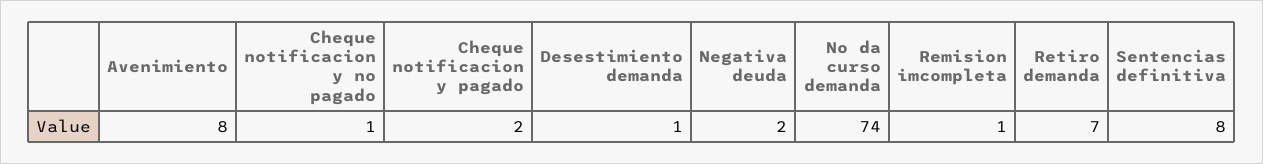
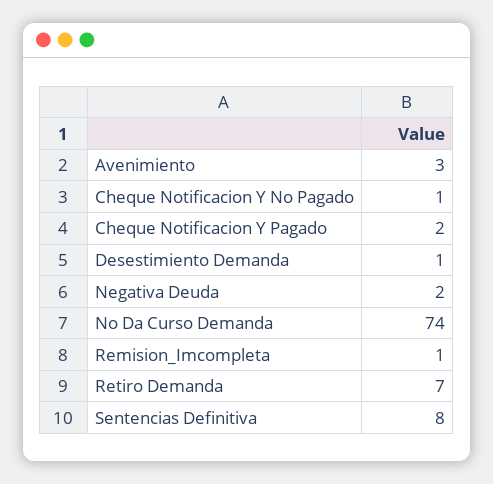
Avenimiento: 8 -> 3

